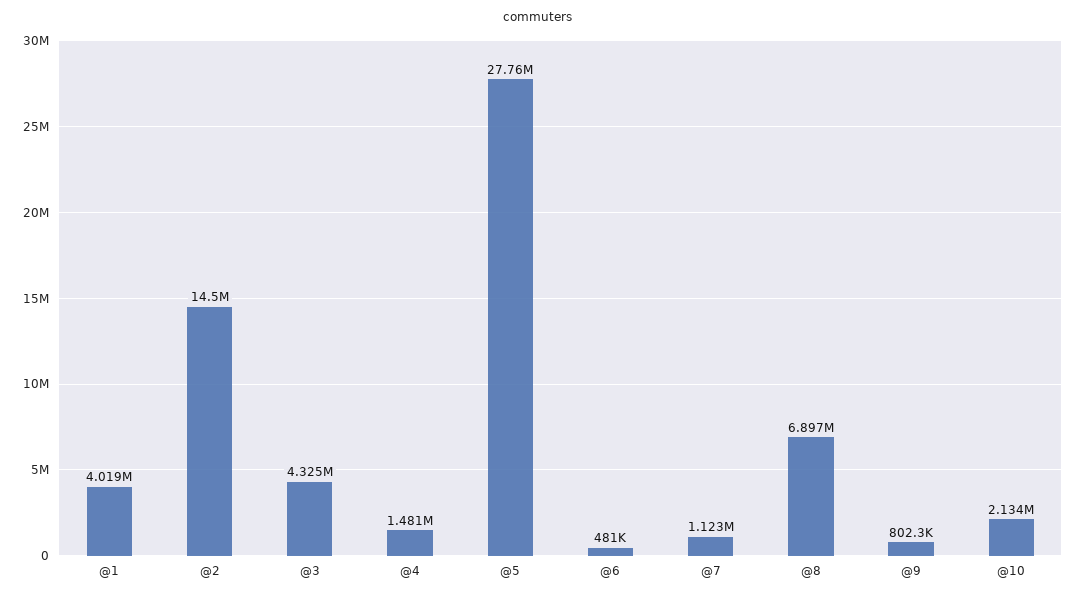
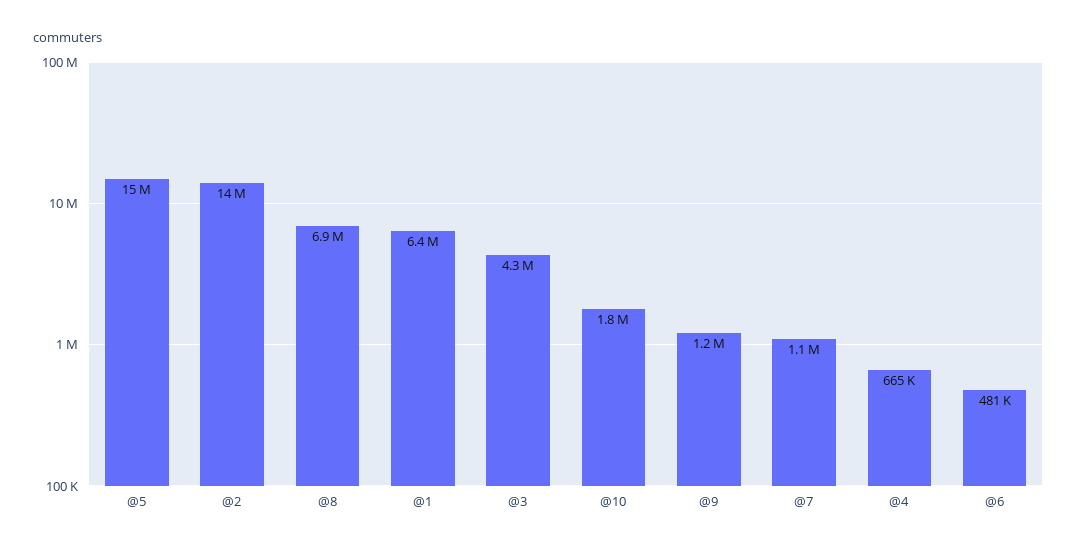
@1: 4019000 -> 6400000
@4: 1481000 -> 665000
@5: 27760000 -> 15000000
@9: 802300 -> 1200000
@10: 2134000 -> 1800000

